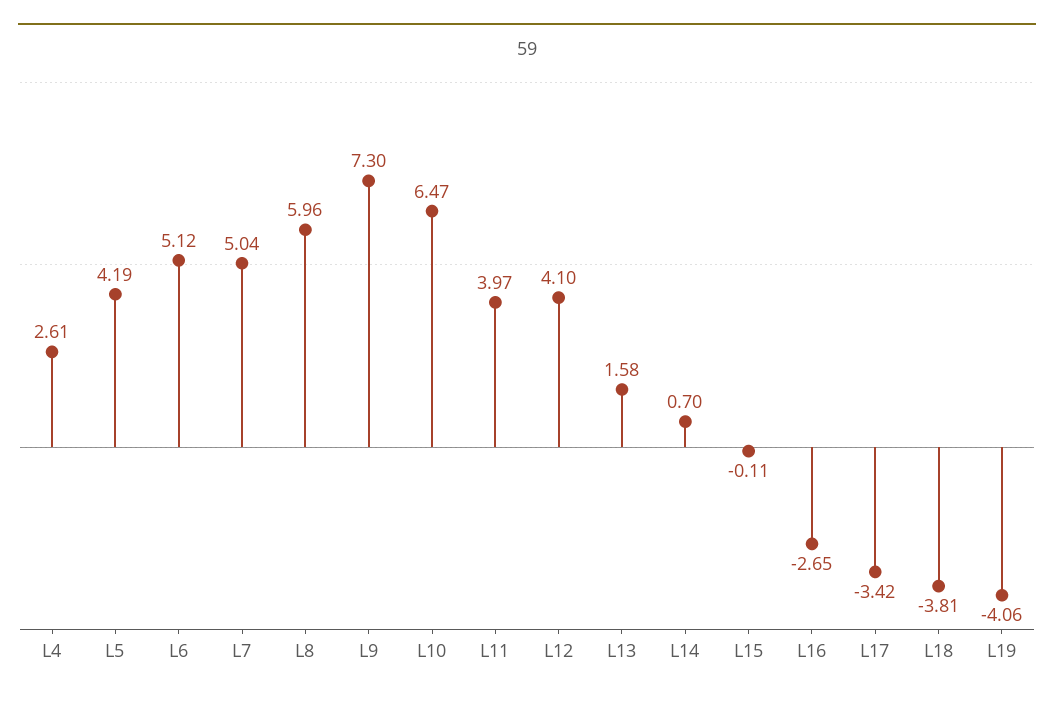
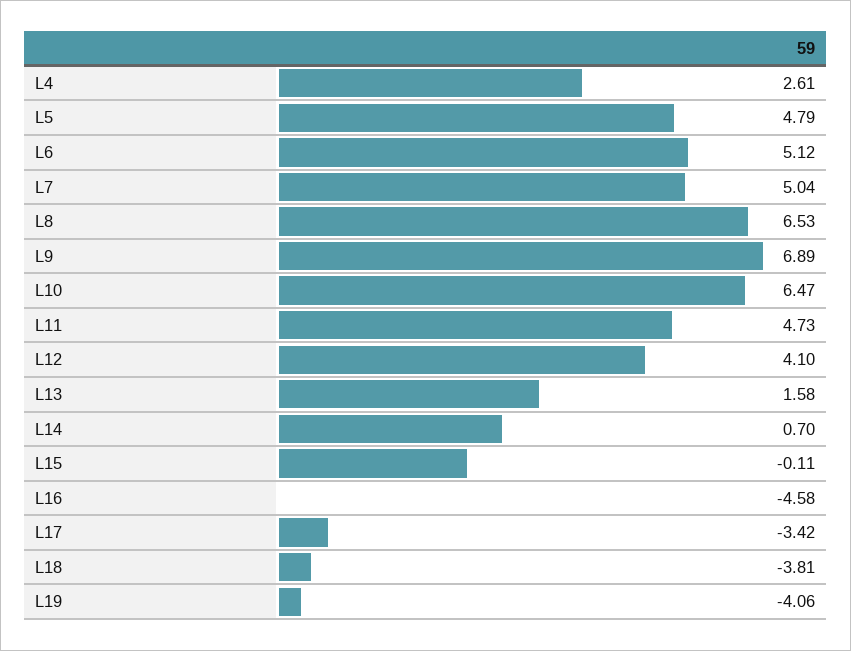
L5: 4.19 -> 4.79
L8: 5.96 -> 6.53
L9: 7.3 -> 6.89
L11: 3.97 -> 4.73
L16: -2.65 -> -4.58

